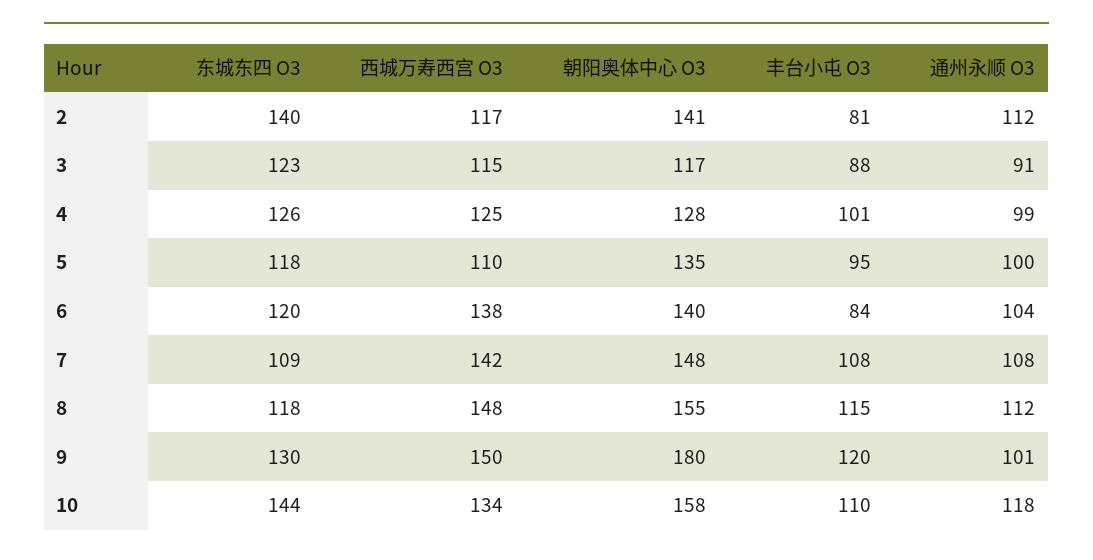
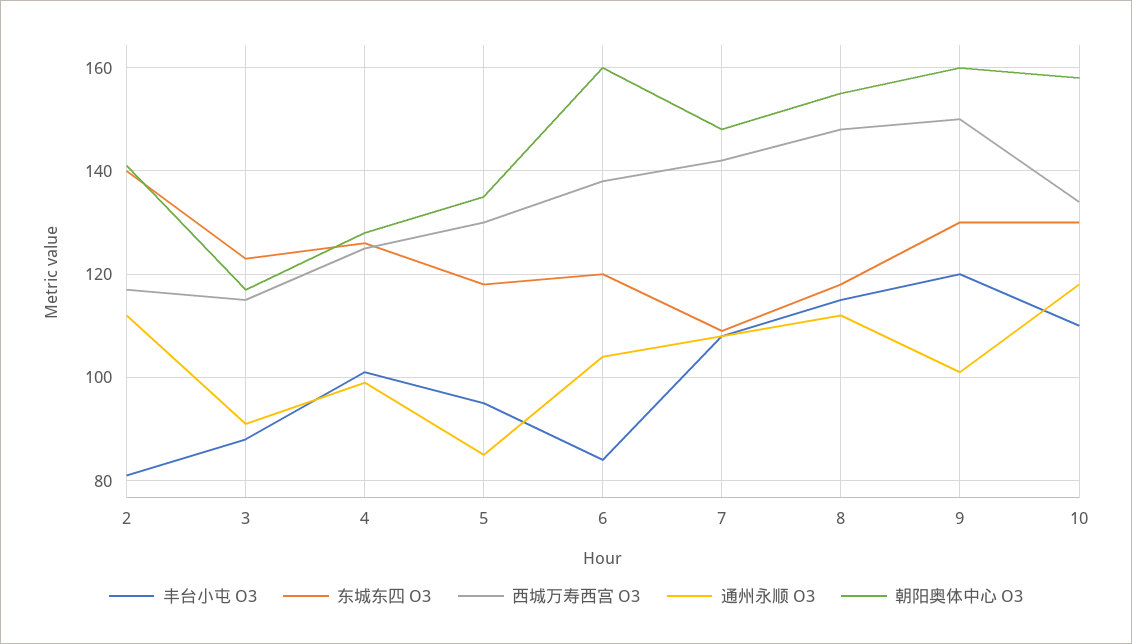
西城万寿西宫 O3, 5: 110 -> 130
通州永顺 O3, 5: 100 -> 85
朝阳奥体中心 O3, 6: 140 -> 160
朝阳奥体中心 O3, 9: 180 -> 160
东城东四 O3, 10: 144 -> 130

